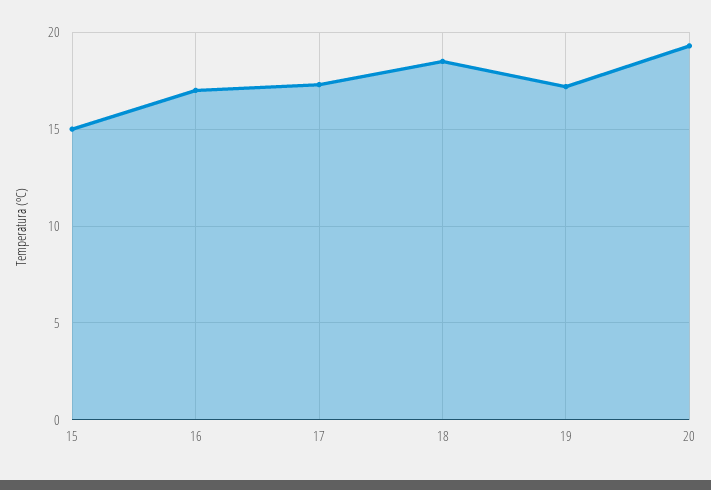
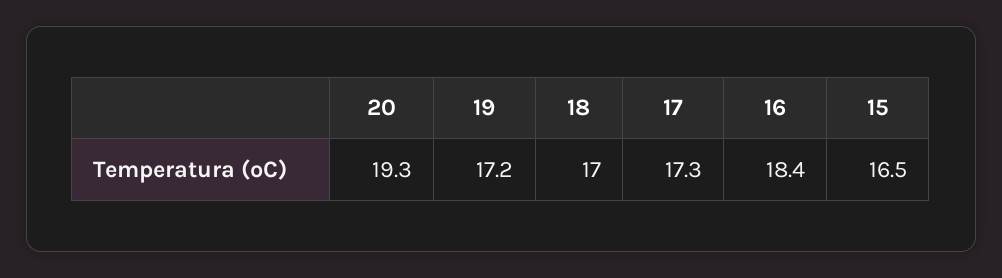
15: 15 -> 16.5
16: 17 -> 18.4
18: 18.5 -> 17

